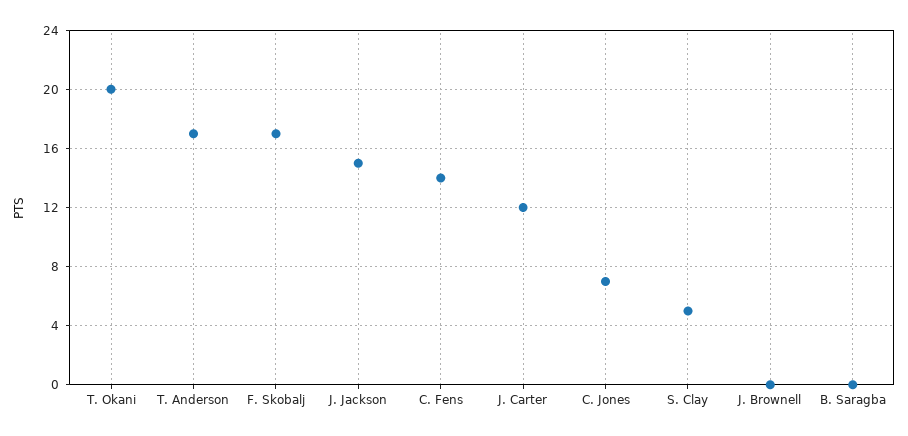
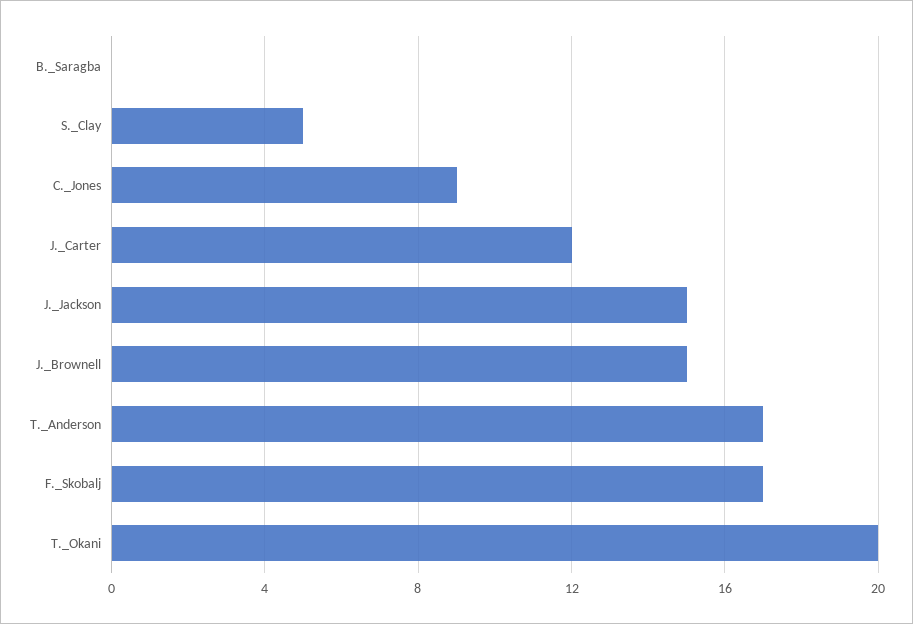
C. Fens: 14 -> none
C. Jones: 7 -> 9
J. Brownell: 0 -> 15

